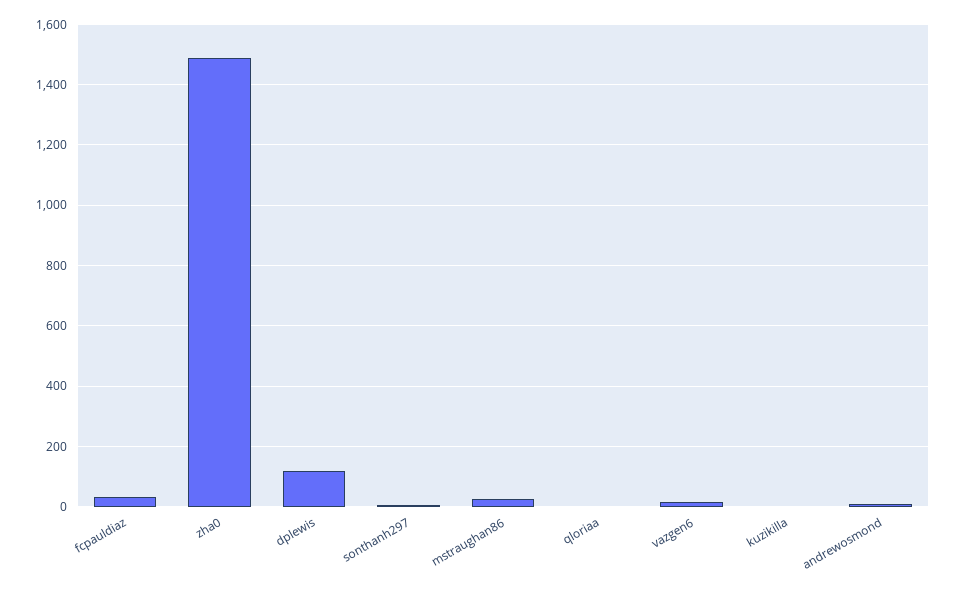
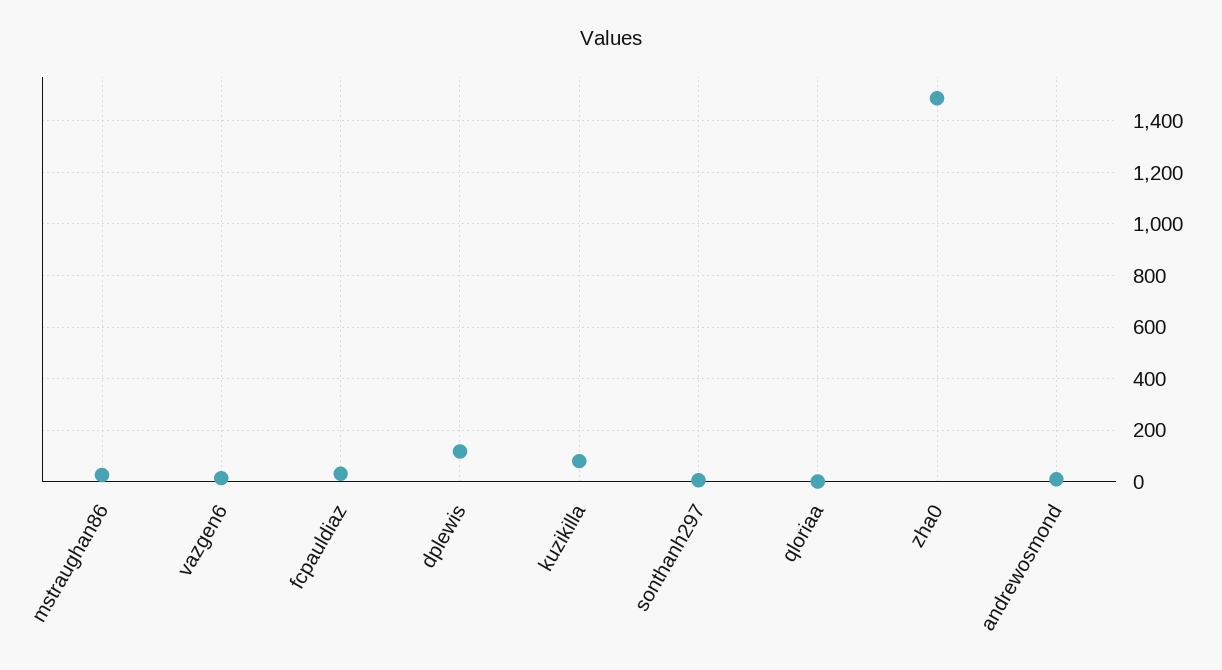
kuzikilla: 0 -> 75

